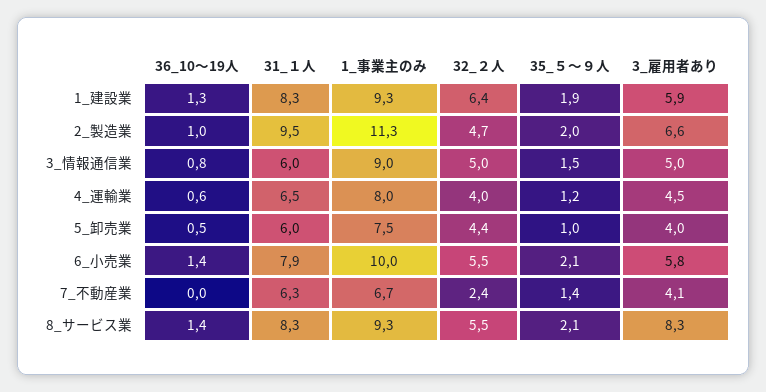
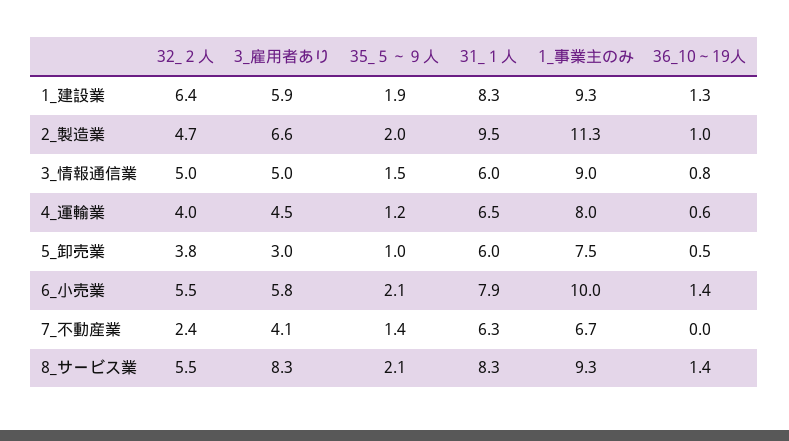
32_２人, 5_卸売業: 4.4 -> 3.8
3_雇用者あり, 5_卸売業: 4 -> 3

